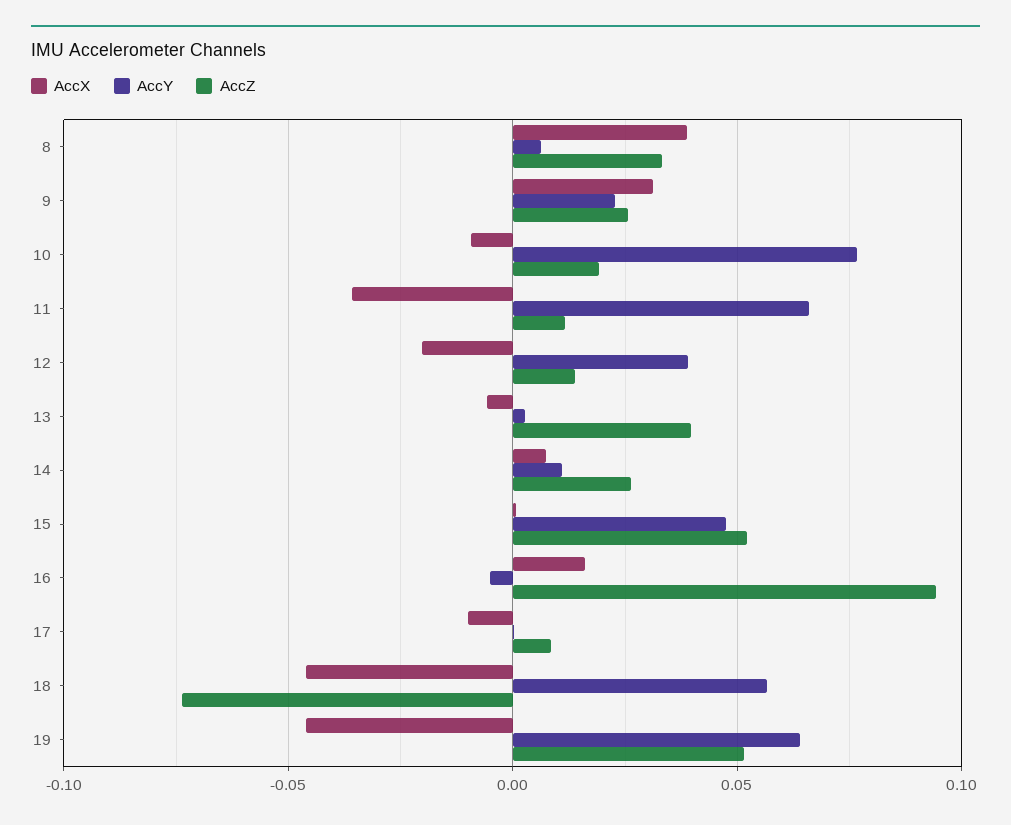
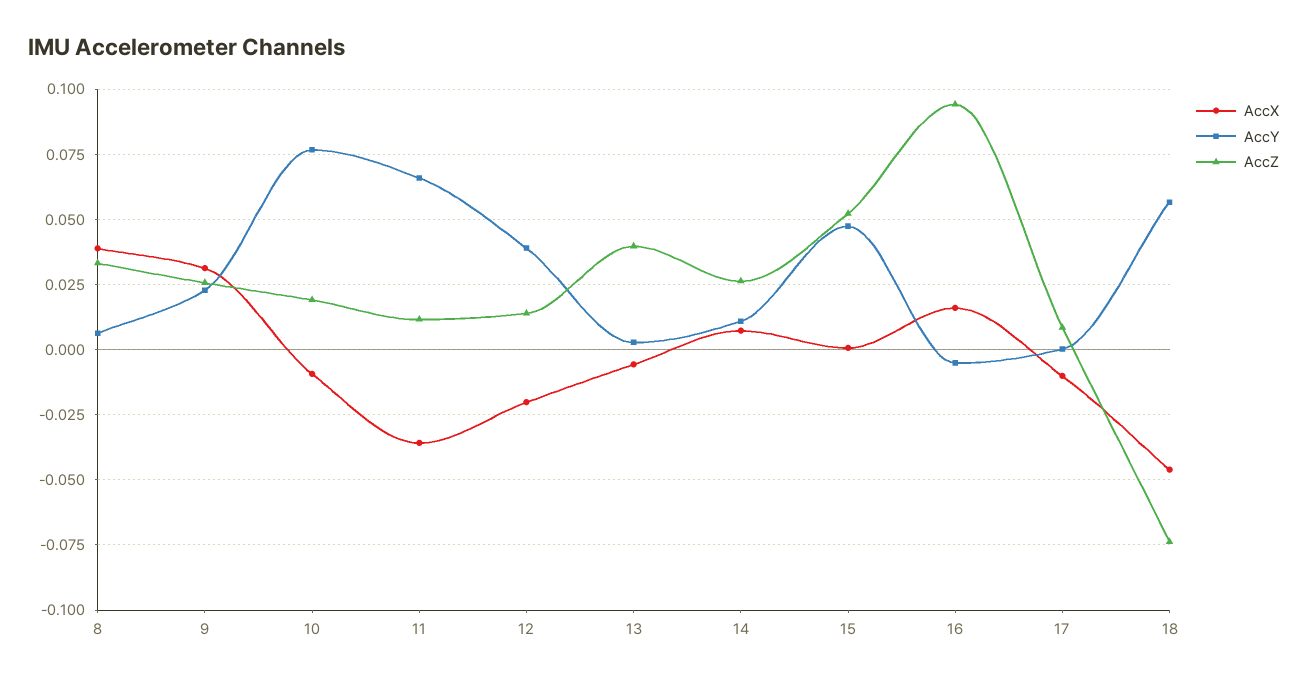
AccX, 19: -0.045 -> none
AccY, 19: 0.065 -> none
AccZ, 19: 0.05 -> none

